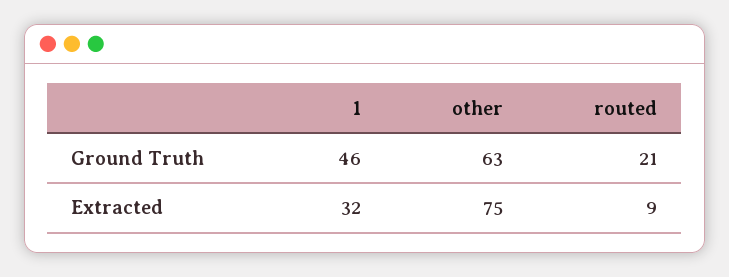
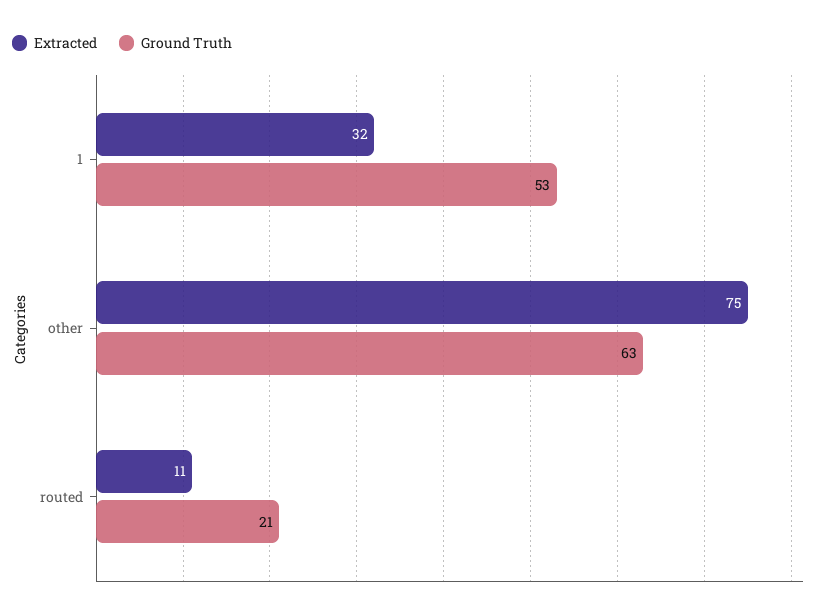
Ground Truth, 1: 46 -> 53
Extracted, routed: 9 -> 11

